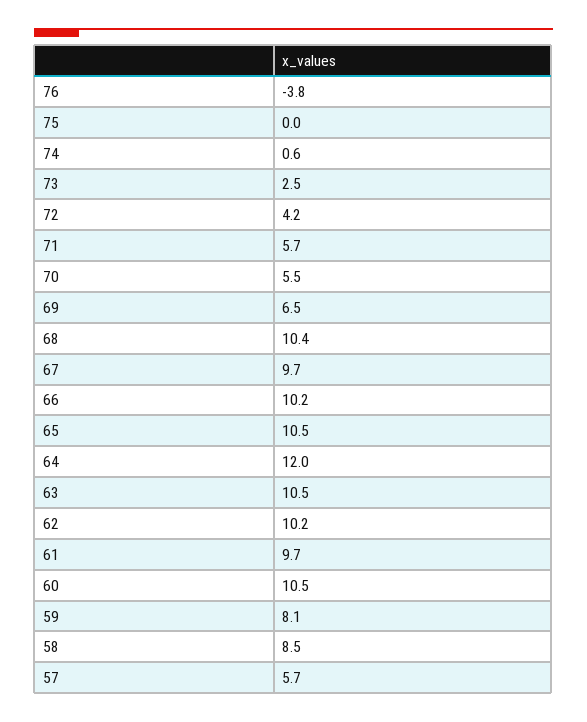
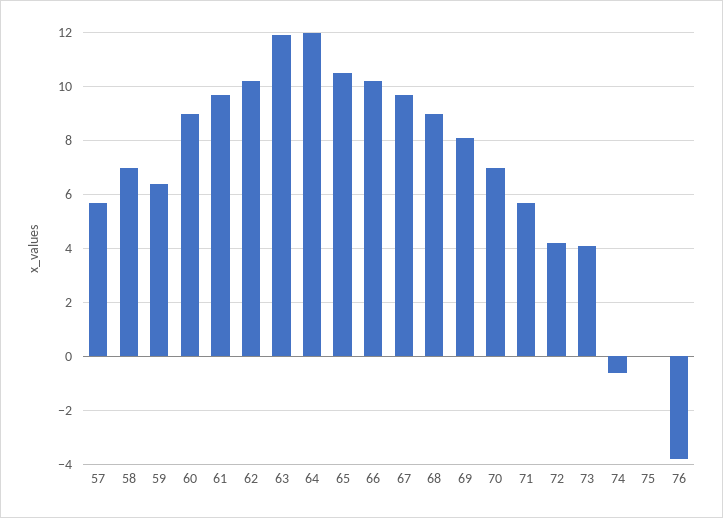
74: 0.6 -> -0.5
73: 2.5 -> 4
70: 5.5 -> 7
69: 6.5 -> 8
68: 10.4 -> 9
63: 10.5 -> 12
60: 10.5 -> 9
59: 8.1 -> 6.5
58: 8.5 -> 7

